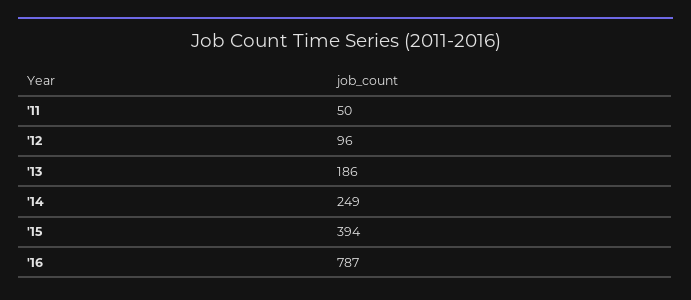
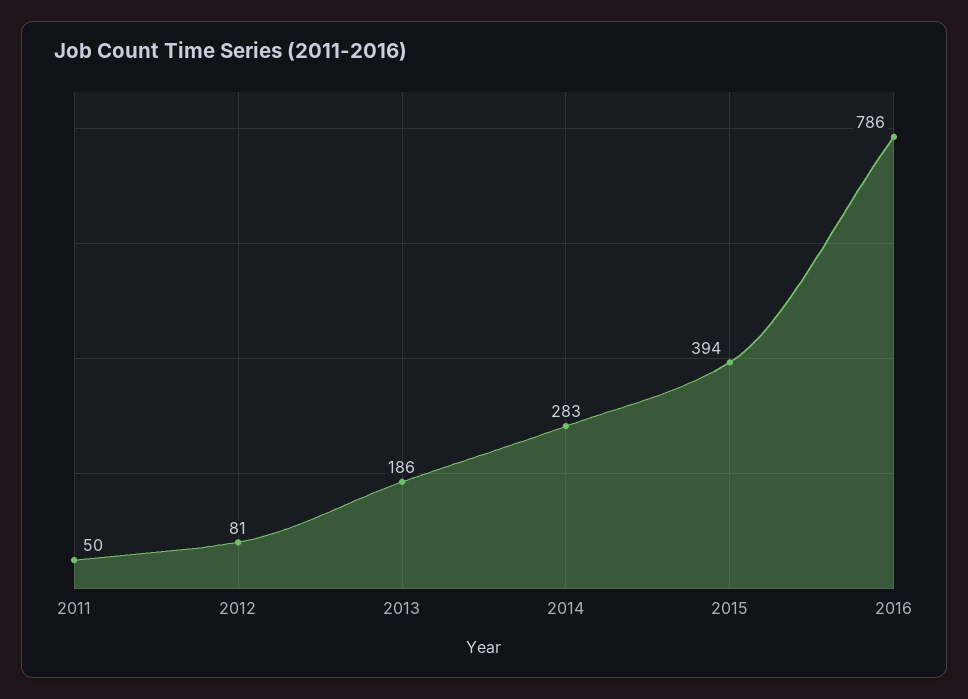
'12: 96 -> 81
'14: 249 -> 283
'16: 787 -> 786

